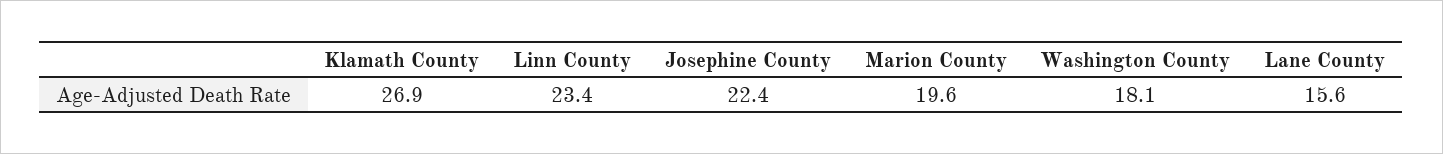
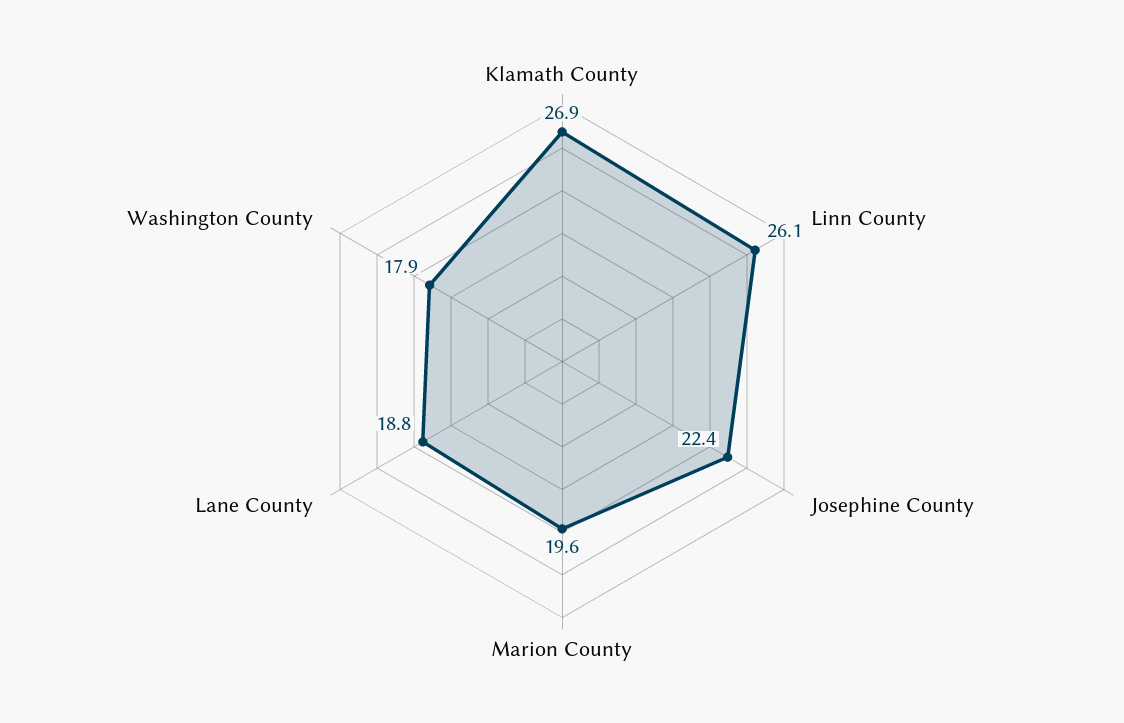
Linn County: 23.4 -> 26.1
Washington County: 18.1 -> 17.9
Lane County: 15.6 -> 18.8

